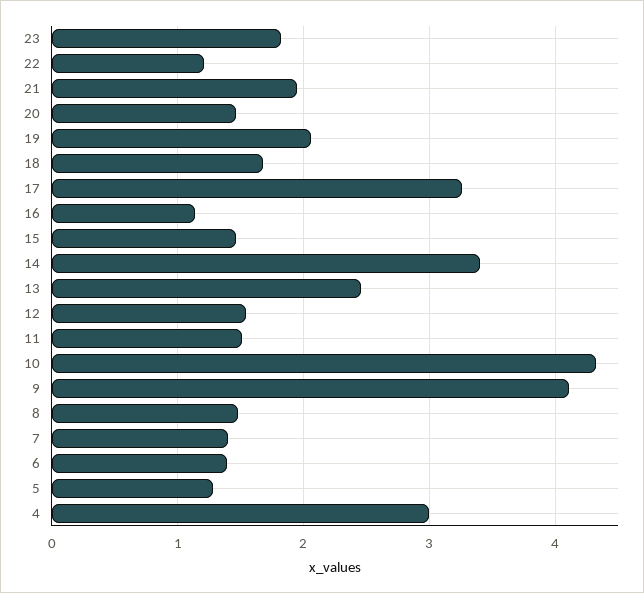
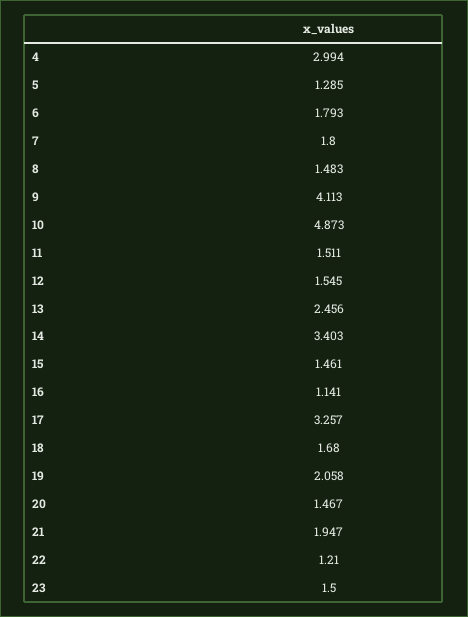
23: 1.8 -> 1.5
10: 4.3 -> 4.873
7: 1.4 -> 1.8
6: 1.4 -> 1.793

